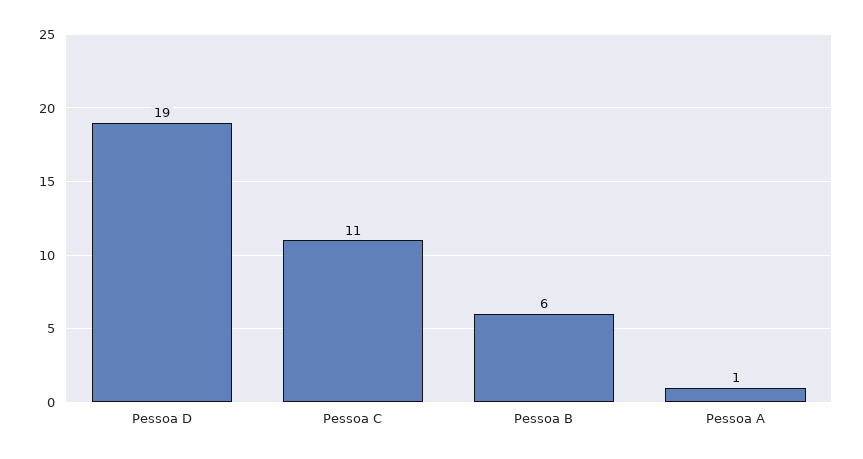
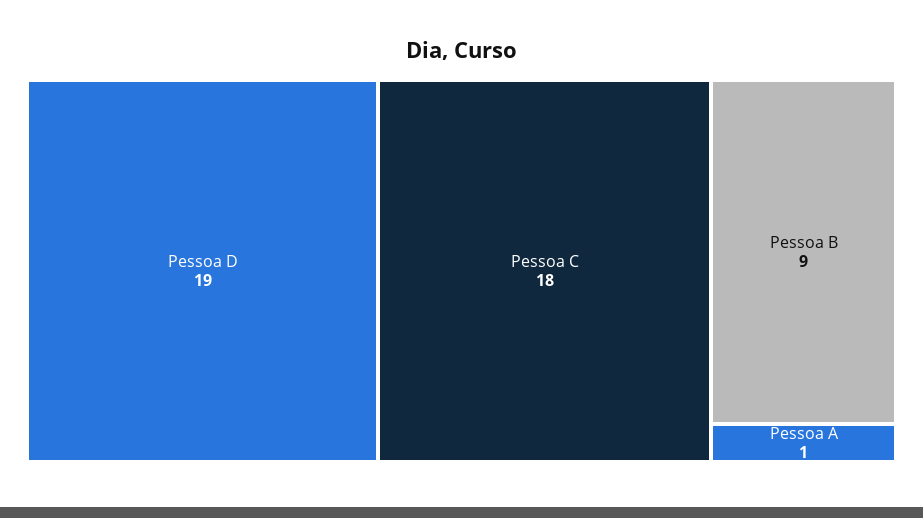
Pessoa C: 11 -> 18
Pessoa B: 6 -> 9

